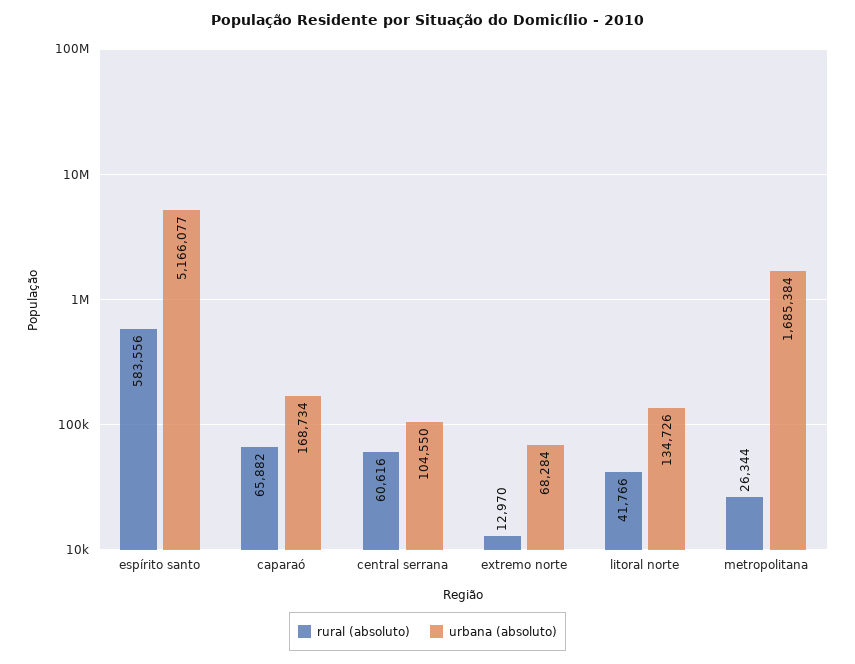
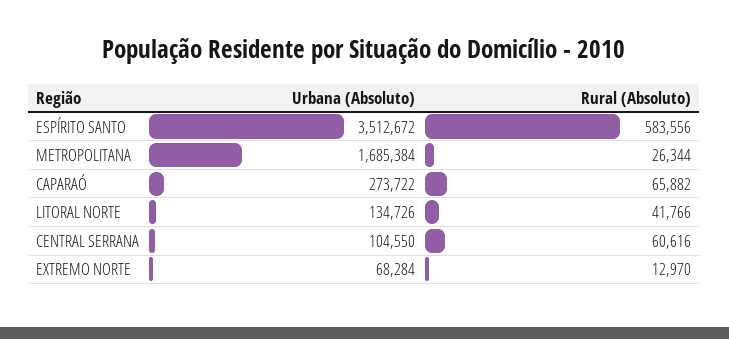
urbana (absoluto), espírito santo: 5166077 -> 3512672
urbana (absoluto), caparaó: 168734 -> 273722

